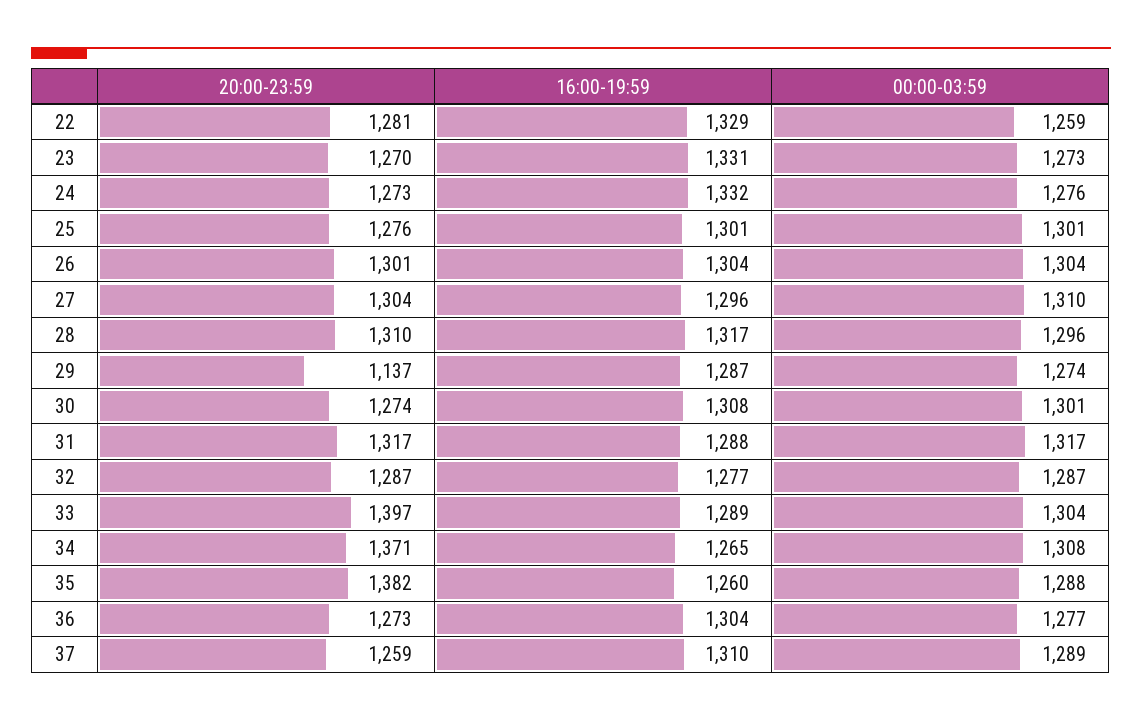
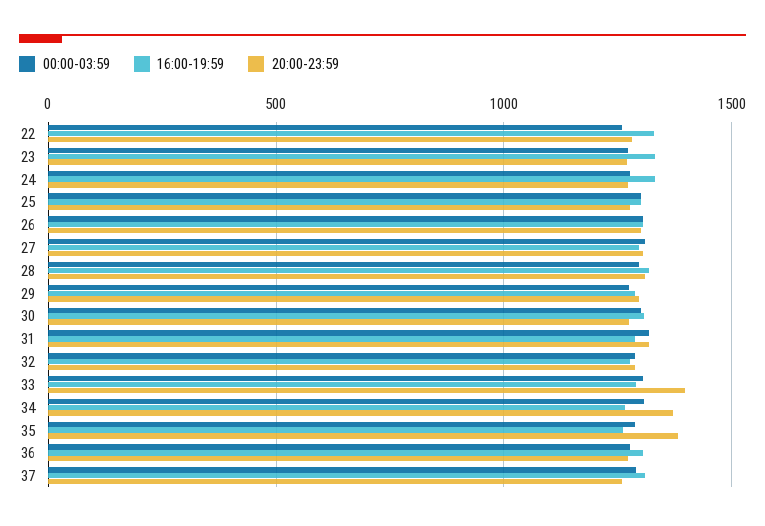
20:00-23:59, 29: 1137 -> 1300

